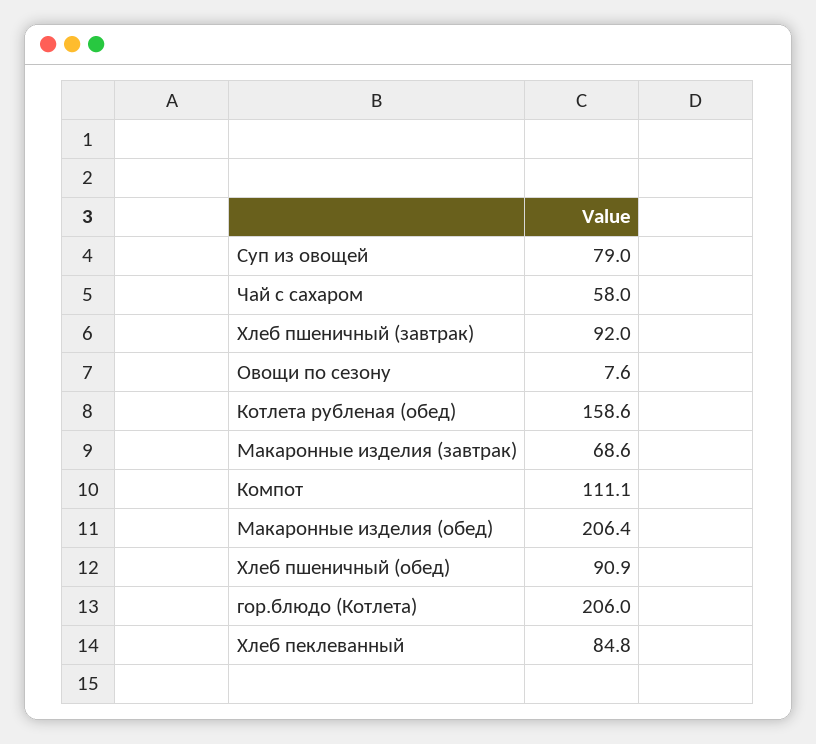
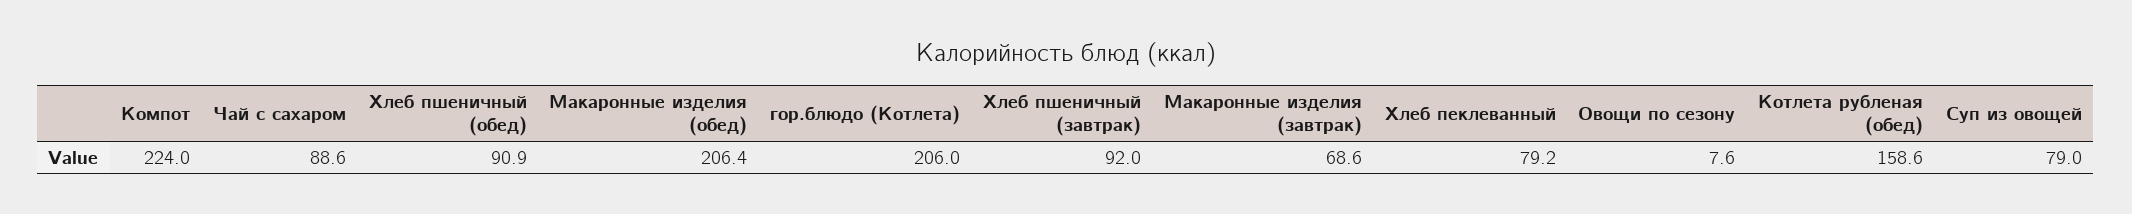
Чай с сахаром: 58 -> 88.6
Компот: 111.1 -> 224
Хлеб пеклеванный: 84.8 -> 79.2

